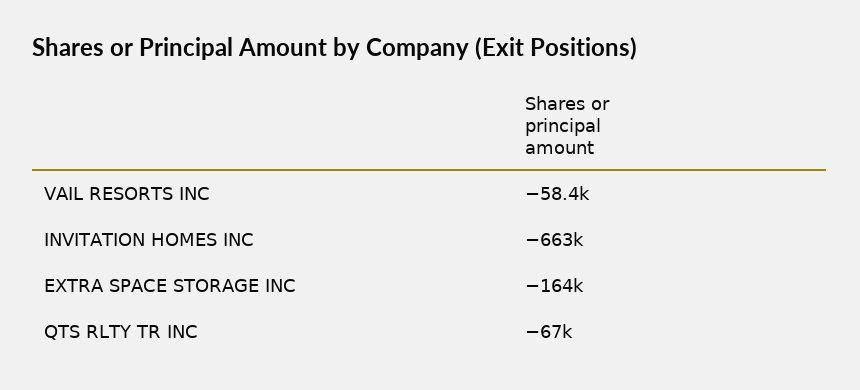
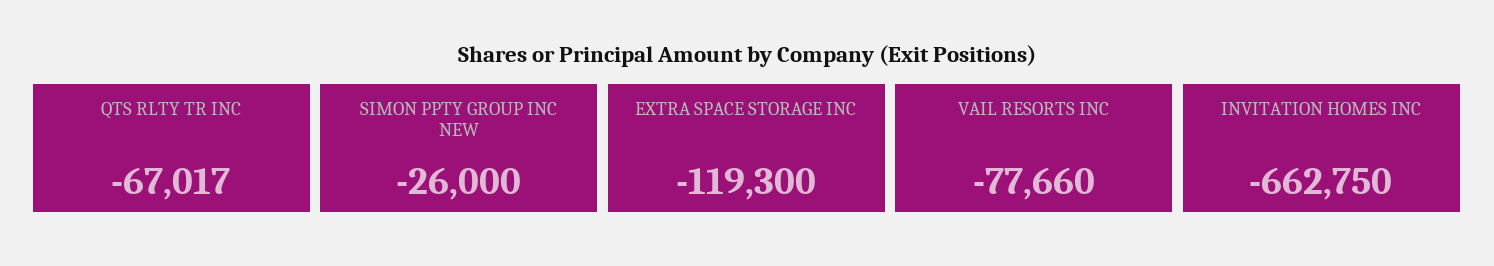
VAIL RESORTS INC: -58400 -> -77660
EXTRA SPACE STORAGE INC: -164000 -> -119300
SIMON PPTY GROUP INC NEW: none -> -26000

